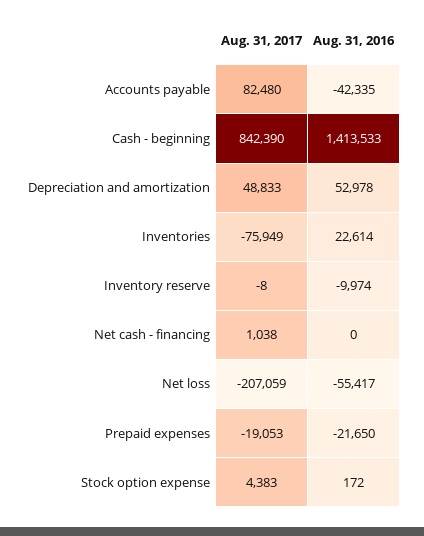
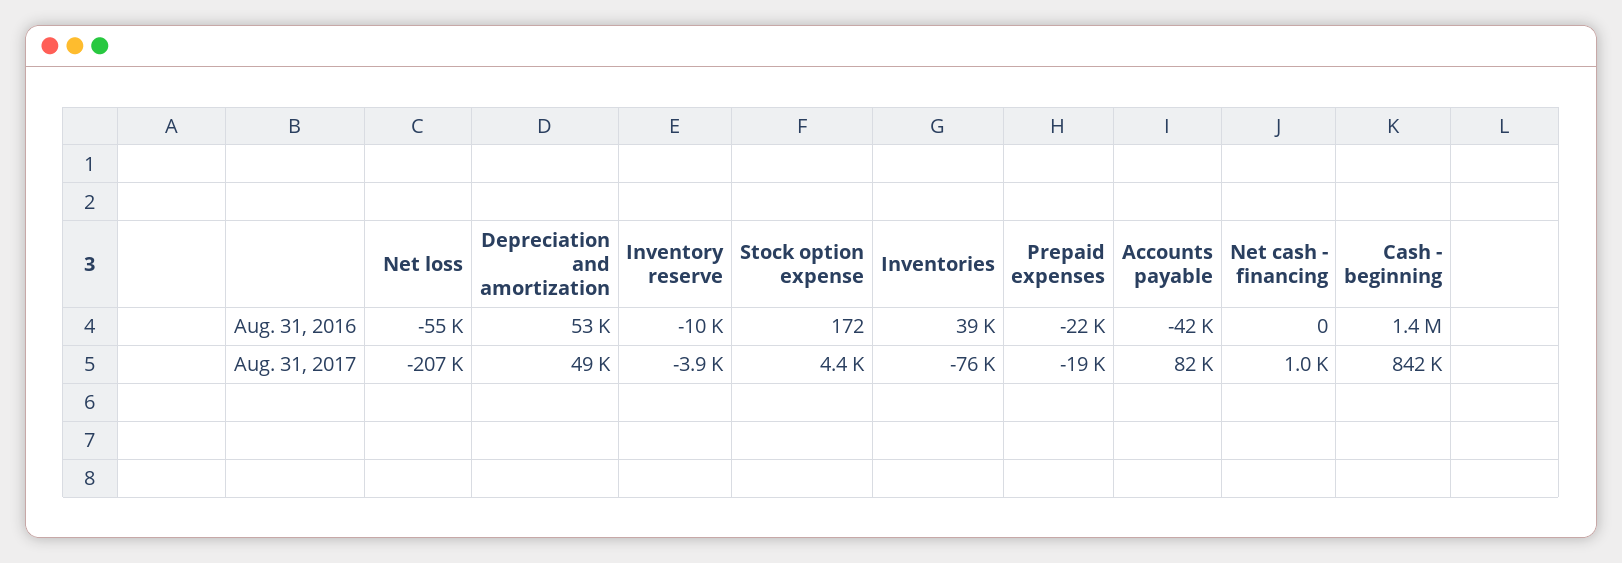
Aug. 31, 2016, Inventories: 22614 -> 39000
Aug. 31, 2017, Inventory reserve: -8 -> -3900

